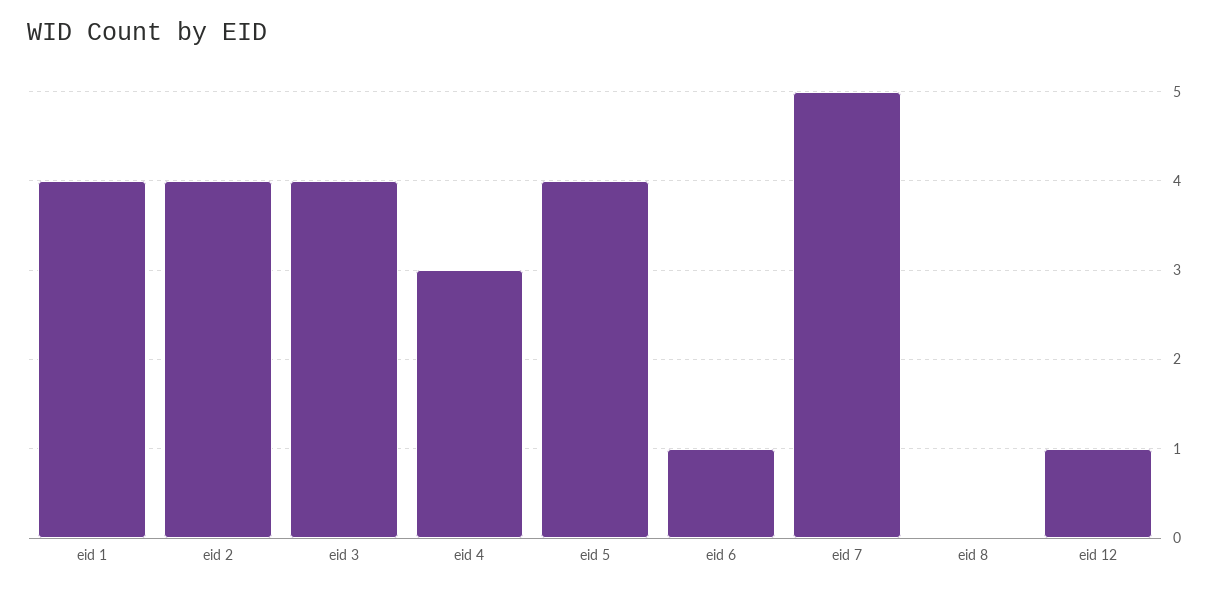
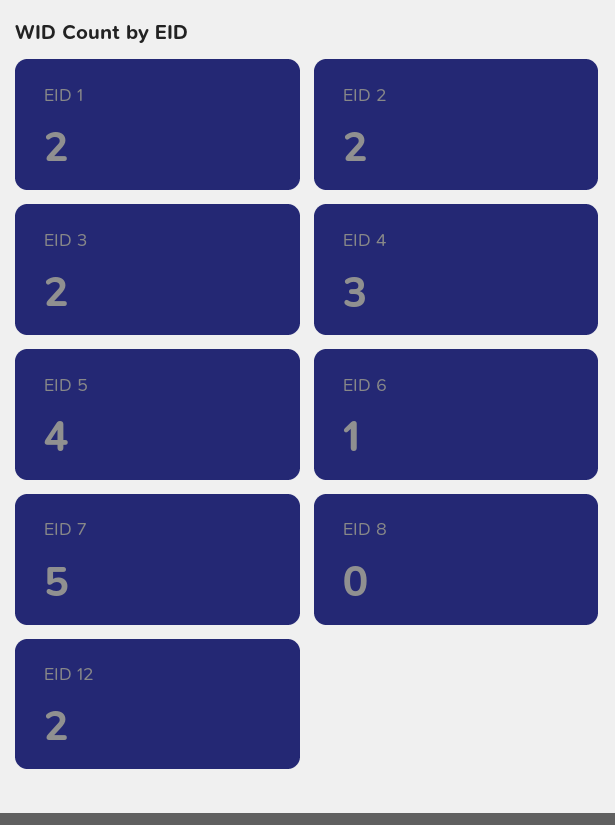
eid 1: 4 -> 2
eid 2: 4 -> 2
eid 3: 4 -> 2
eid 12: 1 -> 2

